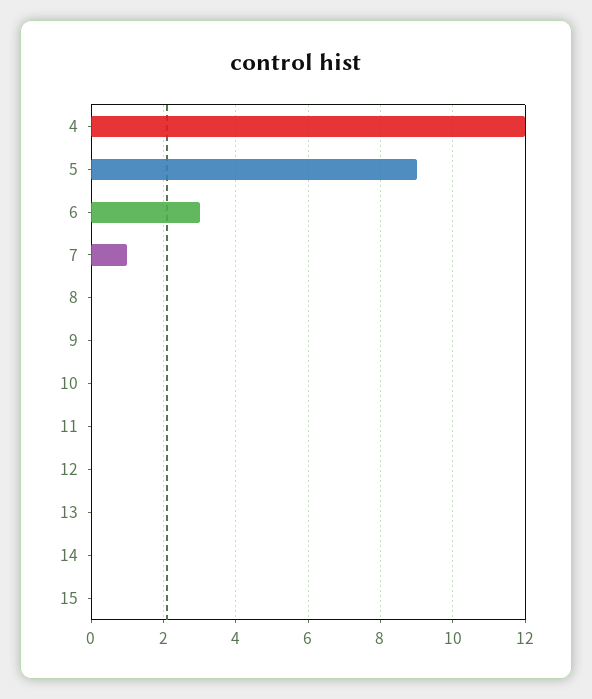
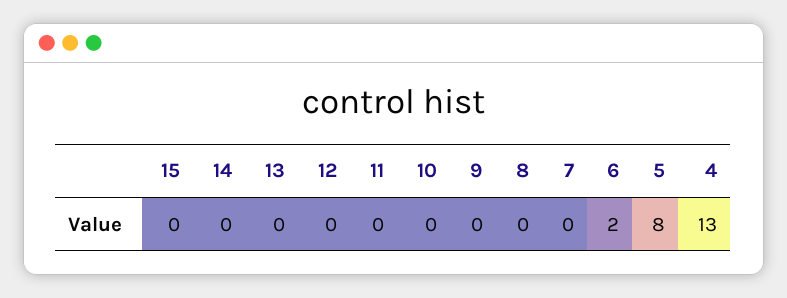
4: 12 -> 13
5: 9 -> 8
6: 3 -> 2
7: 1 -> 0

